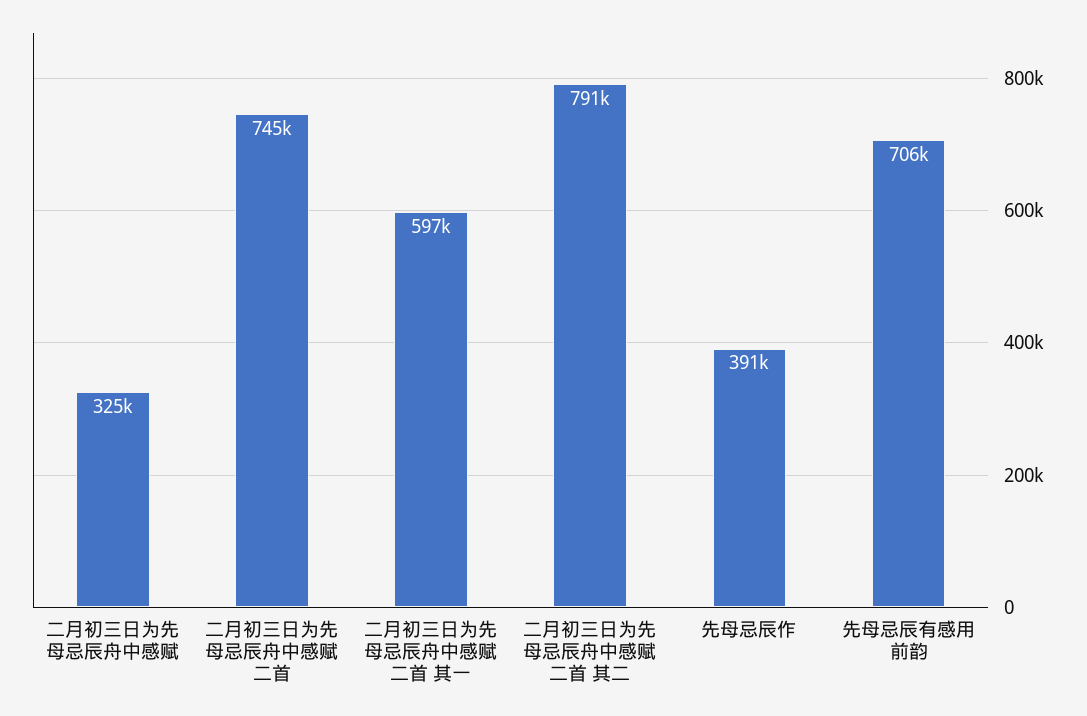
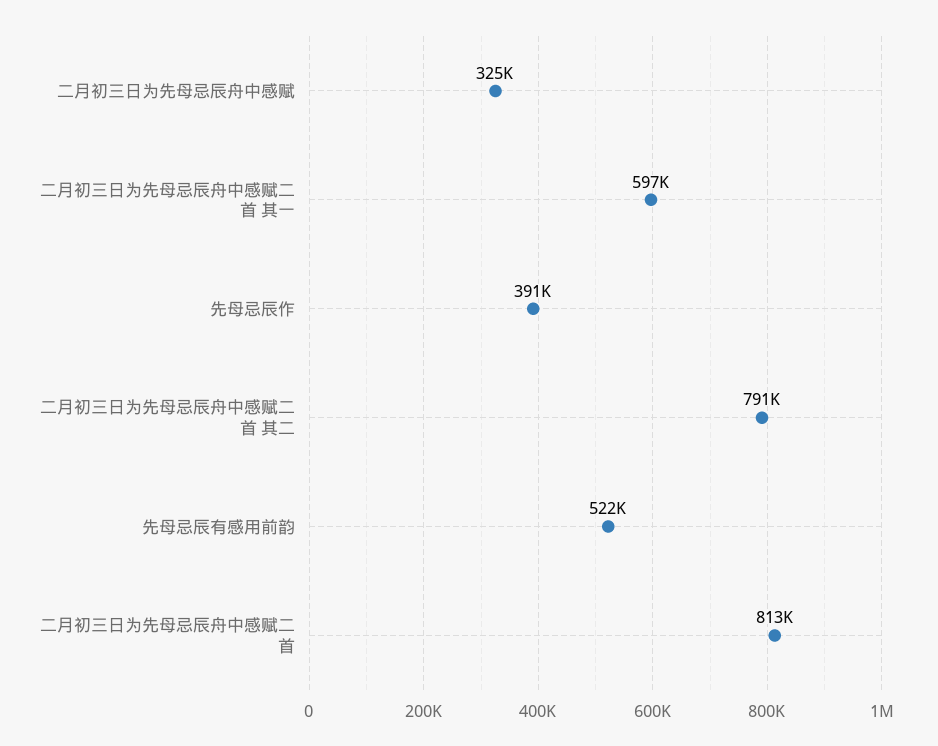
二月初三日为先母忌辰舟中感赋二首: 745000 -> 813000
先母忌辰有感用前韵: 706000 -> 522000

